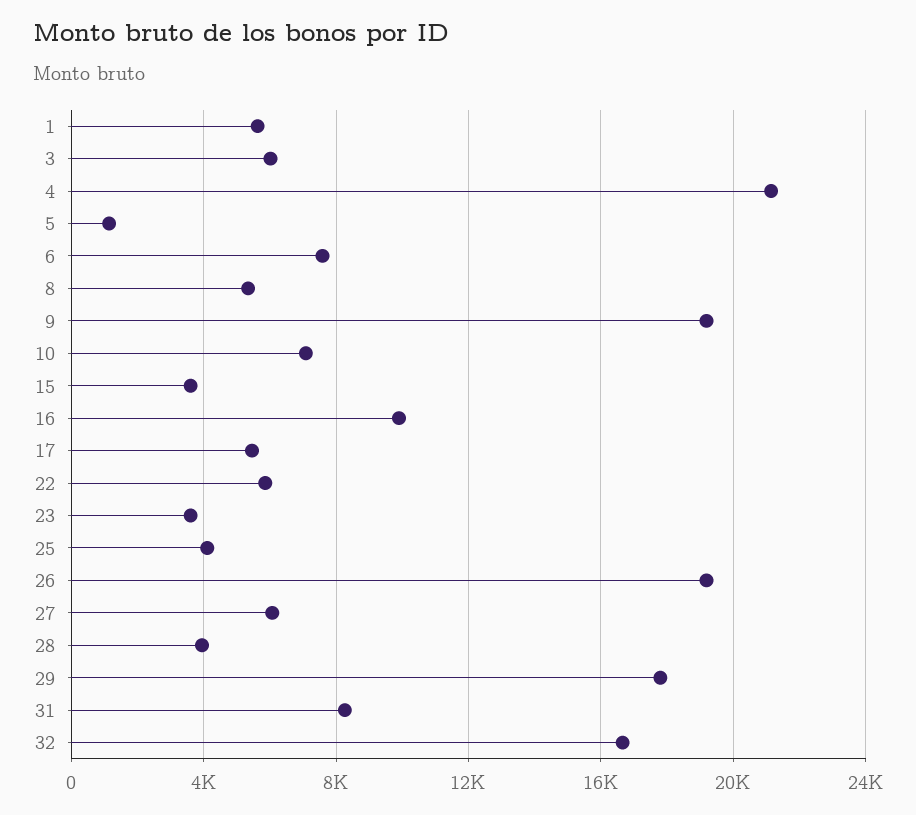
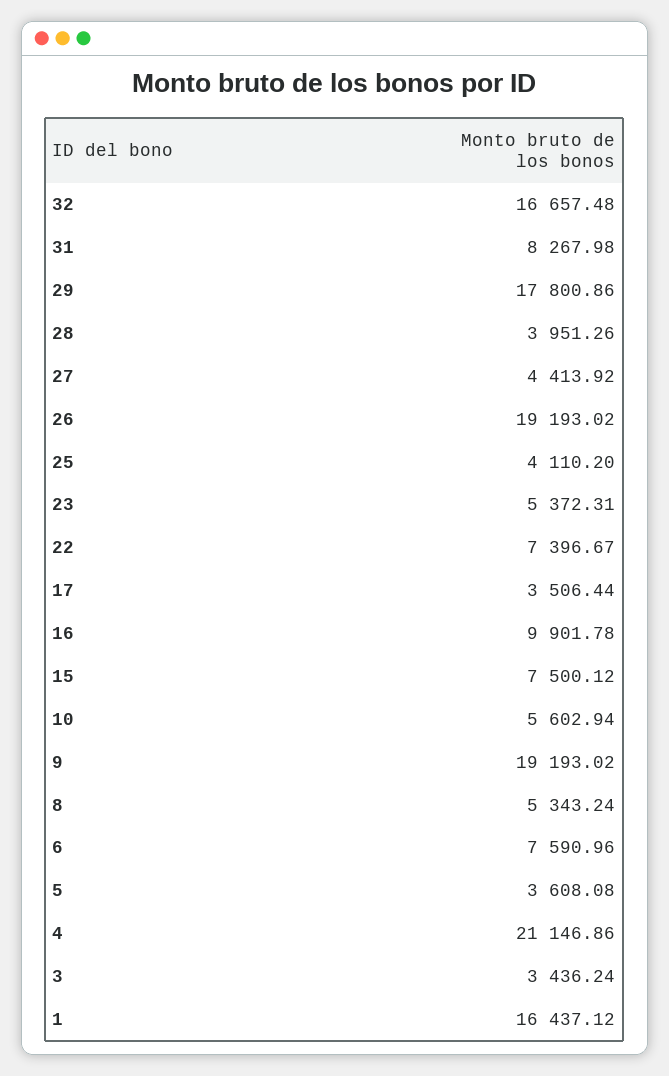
1: 5500 -> 16437.12
3: 6000 -> 3436.24
5: 1000 -> 3608.08
10: 7000 -> 5602.94
15: 3500 -> 7500.12
17: 5500 -> 3506.44
22: 6000 -> 7396.67
23: 3500 -> 5372.31
27: 6000 -> 4413.92

